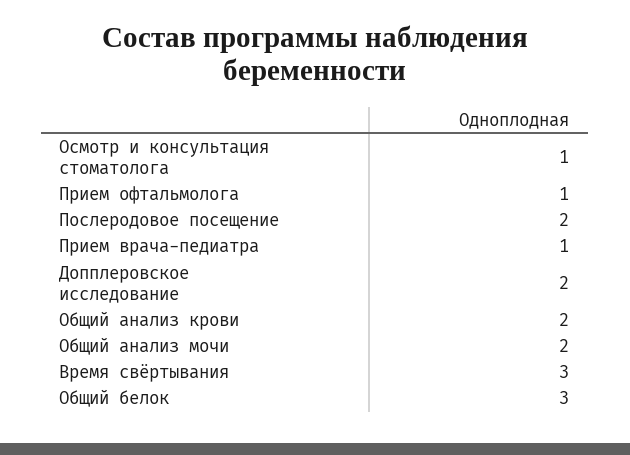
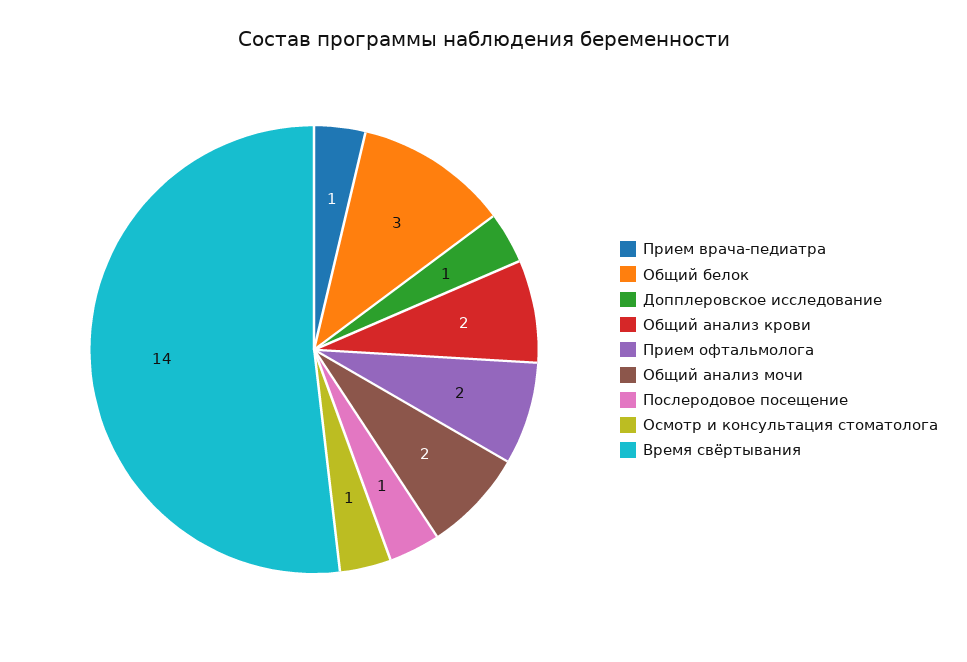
Прием офтальмолога: 1 -> 2
Послеродовое посещение: 2 -> 1
Допплеровское исследование: 2 -> 1
Время свёртывания: 3 -> 14

